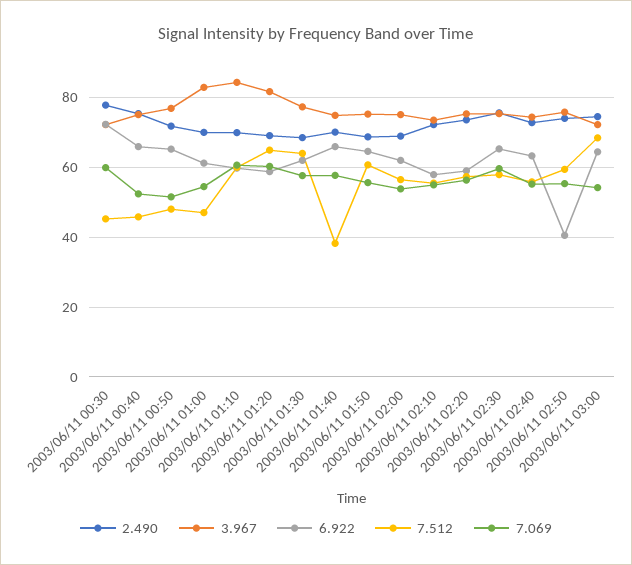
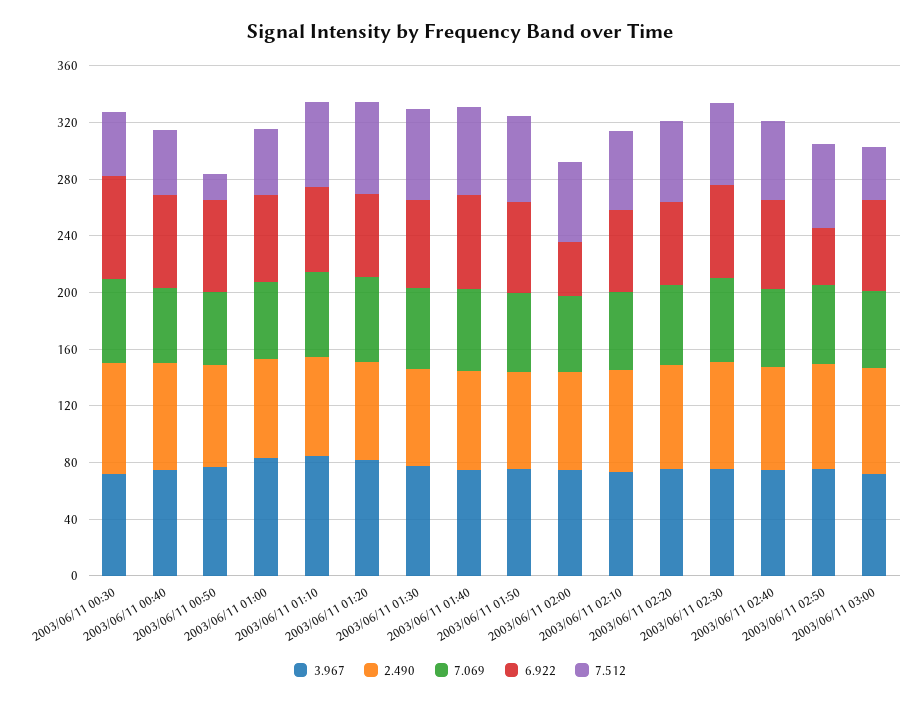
7.512, 2003/06/11 00:50: 48 -> 20
7.512, 2003/06/11 01:40: 38 -> 60
6.922, 2003/06/11 02:00: 62 -> 40
7.512, 2003/06/11 03:00: 68 -> 40

